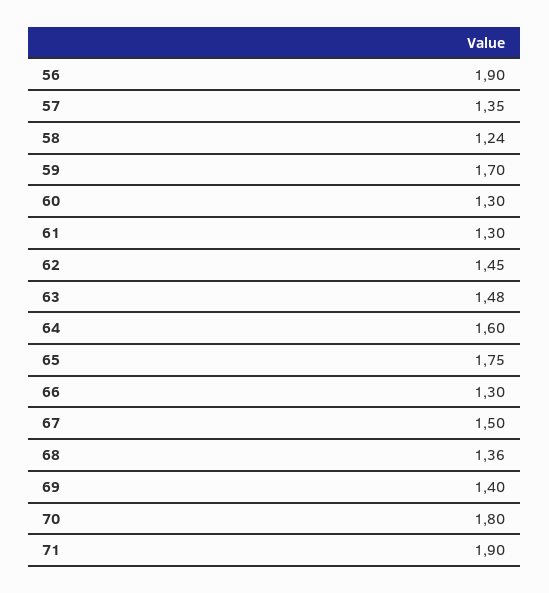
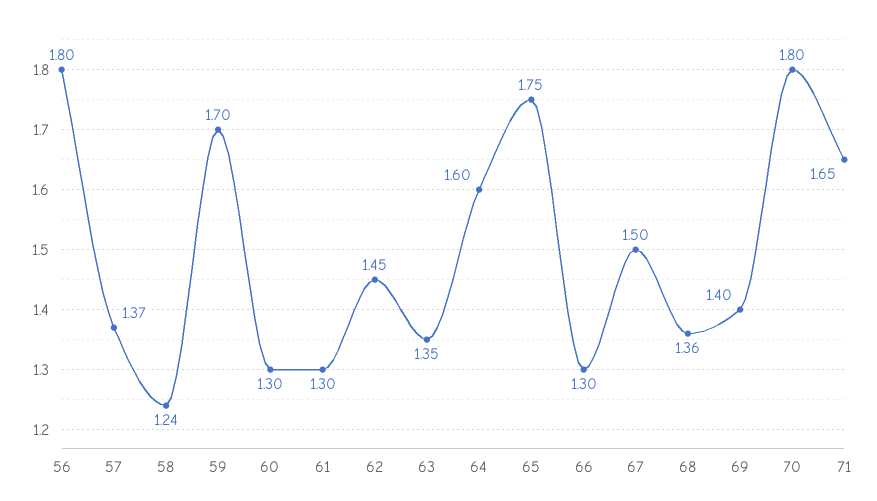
56: 1.9 -> 1.8
57: 1.35 -> 1.37
63: 1.48 -> 1.35
71: 1.9 -> 1.65

